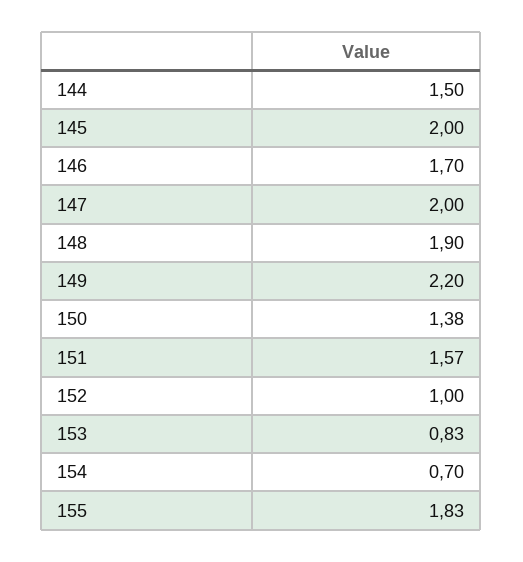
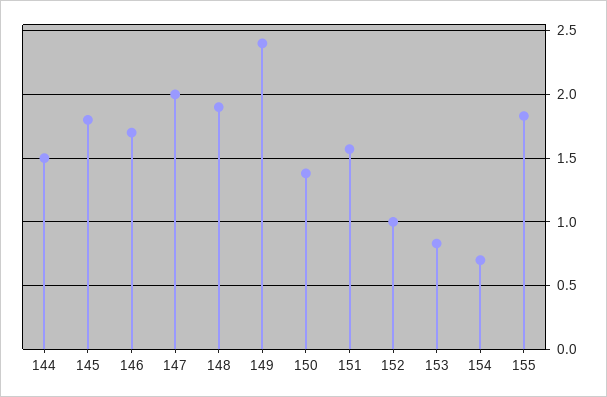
145: 2 -> 1.8
149: 2.2 -> 2.4

